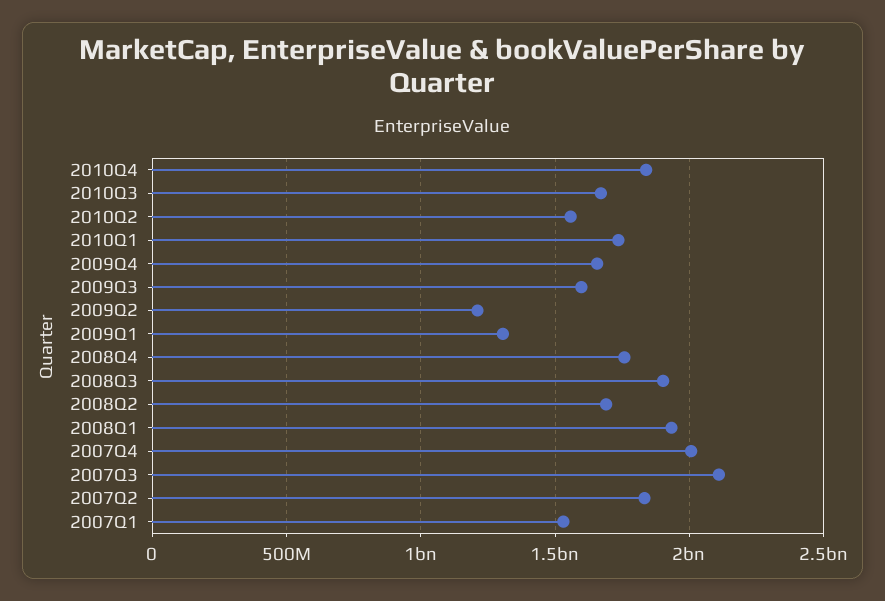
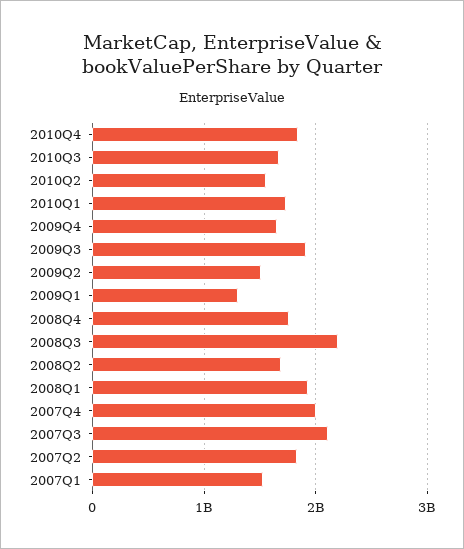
2009Q3: 1600000000 -> 1900000000
2009Q2: 1200000000 -> 1500000000
2008Q3: 1900000000 -> 2200000000

